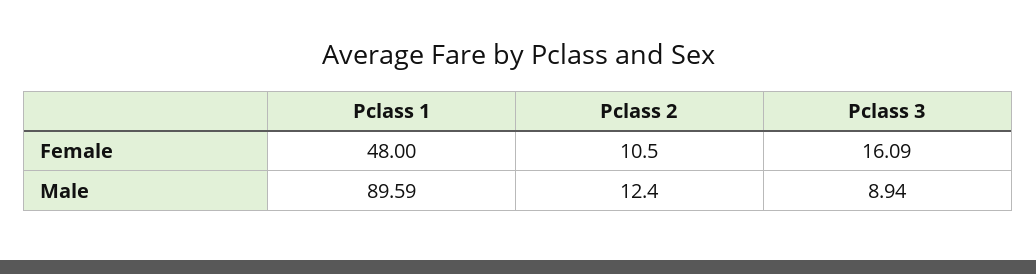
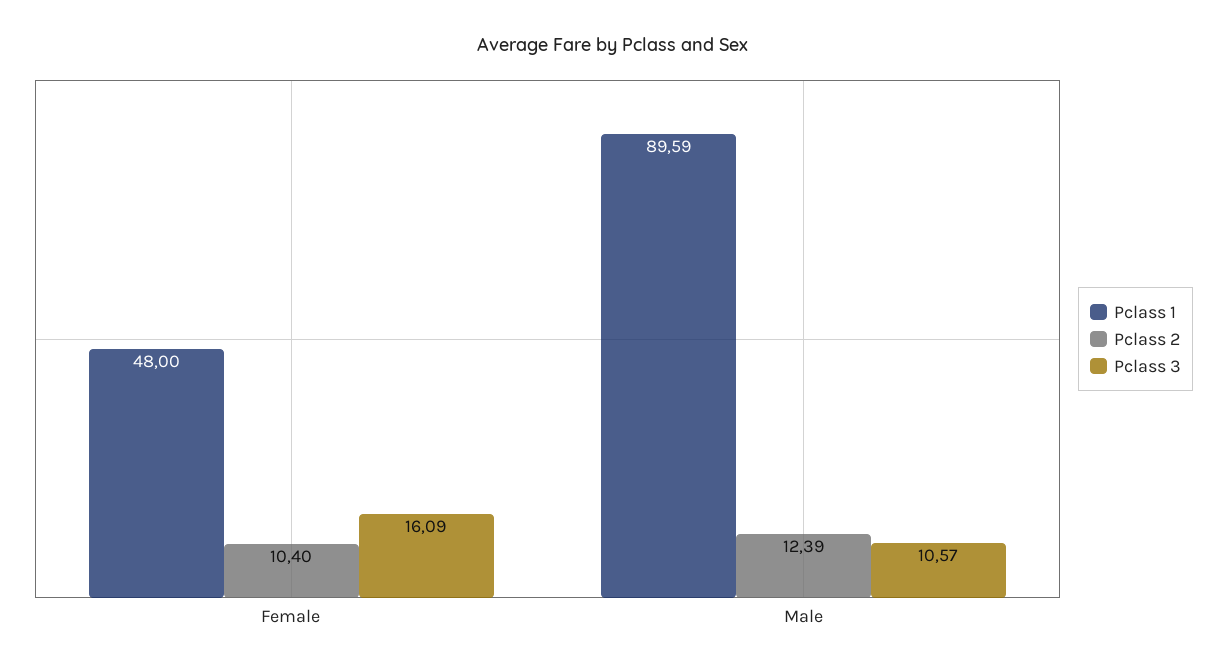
Pclass 2, Female: 10.5 -> 10.4
Pclass 2, Male: 12.4 -> 12.39
Pclass 3, Male: 8.94 -> 10.57

